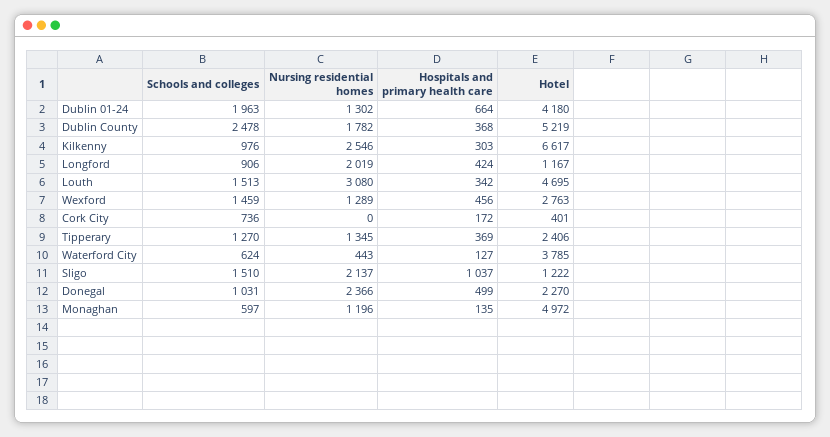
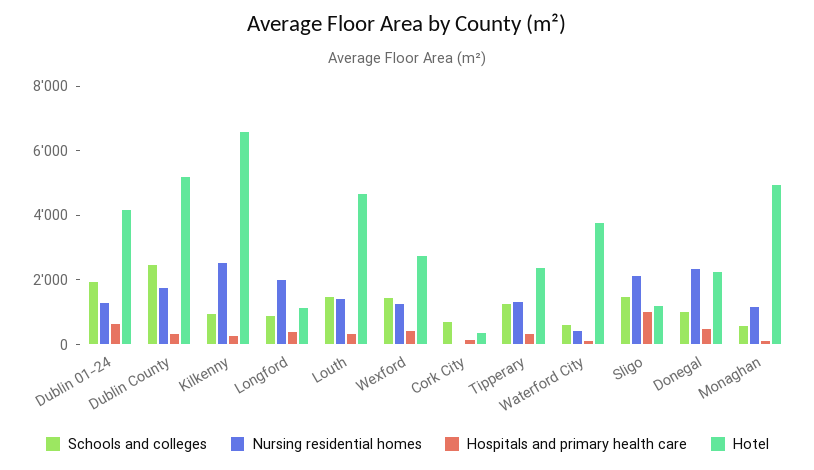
Nursing residential homes, Louth: 3080 -> 1500

